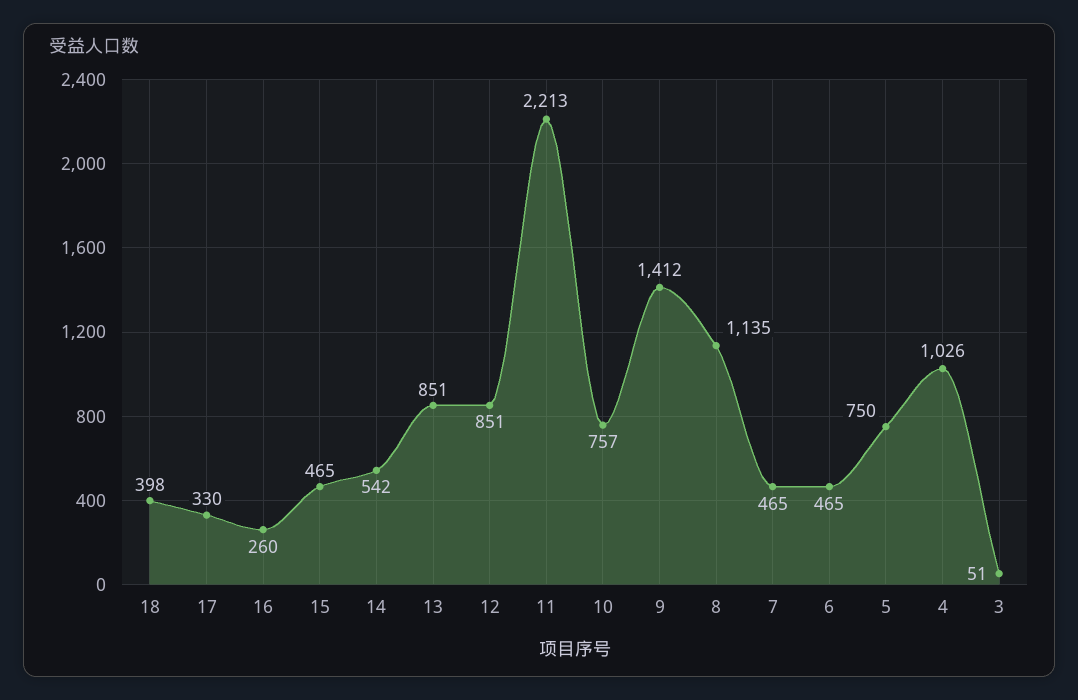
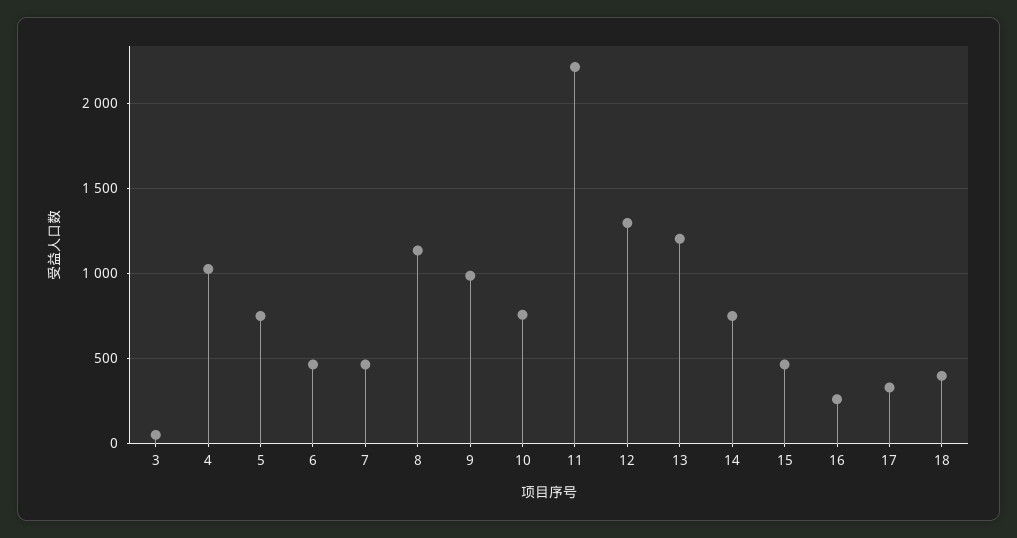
14: 542 -> 750
13: 851 -> 1200
12: 851 -> 1300
9: 1412 -> 1000

